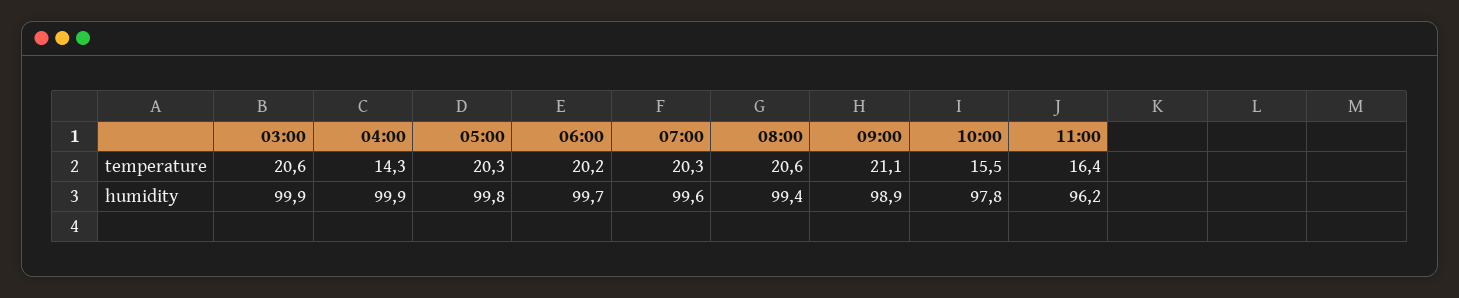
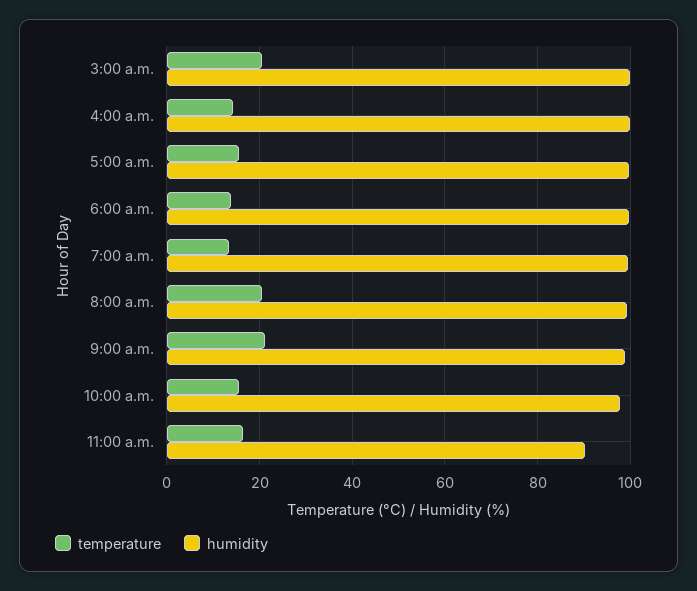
temperature, 05:00: 20.3 -> 16
temperature, 06:00: 20.2 -> 14
temperature, 07:00: 20.3 -> 14
humidity, 11:00: 96.2 -> 90

